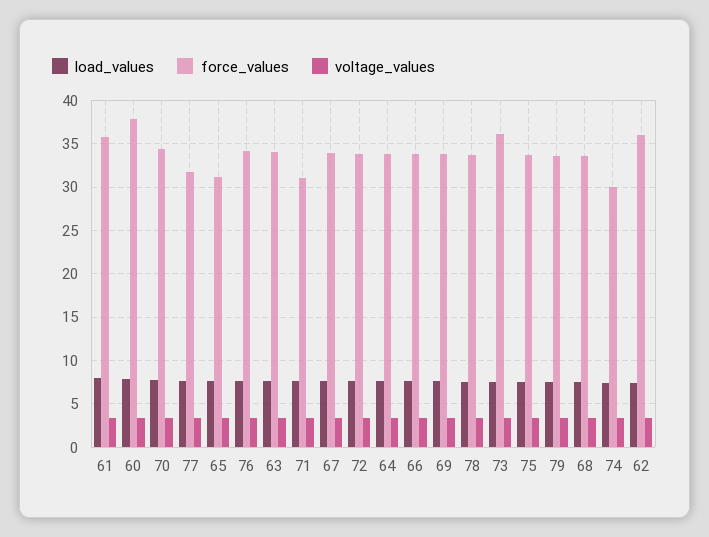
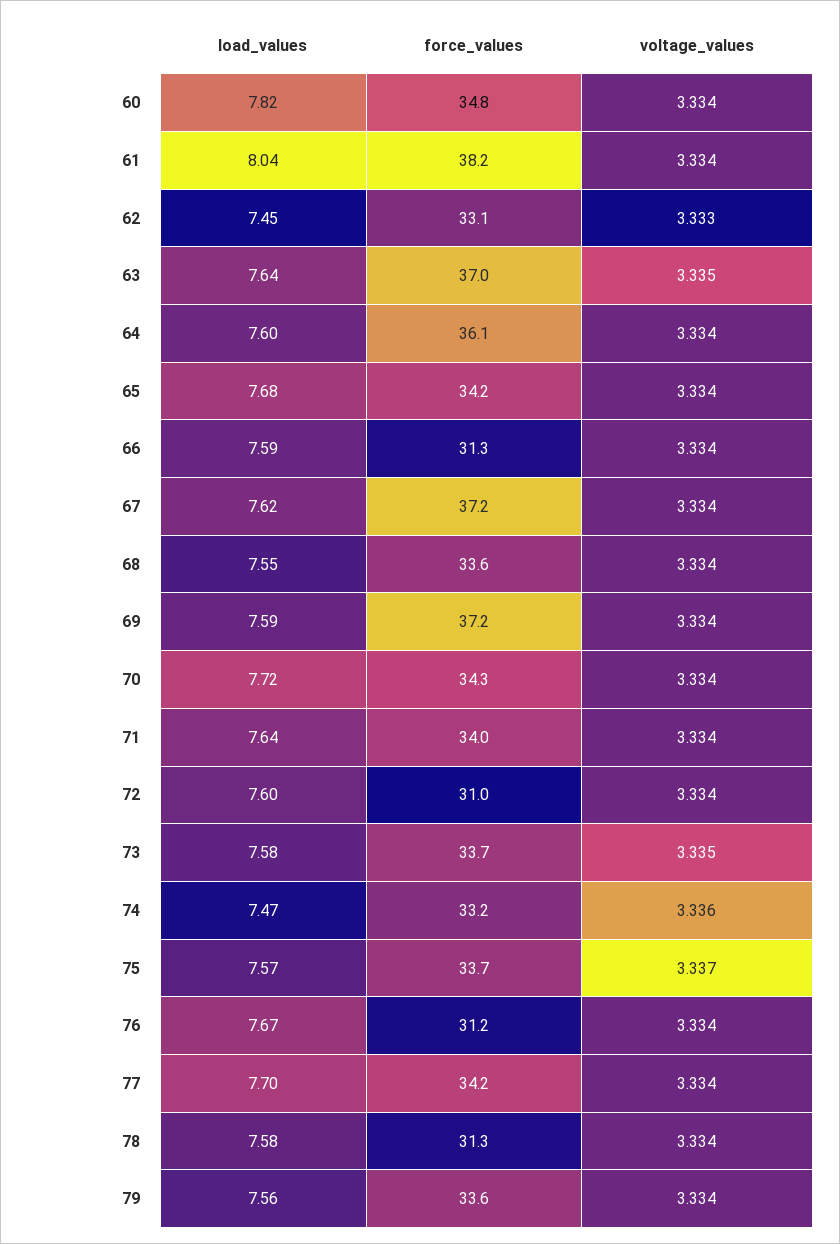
force_values, 61: 36 -> 38.2
force_values, 60: 38 -> 34.8
force_values, 77: 32 -> 34.2
force_values, 65: 31 -> 34.2
force_values, 76: 34 -> 31.2
force_values, 63: 34 -> 37
force_values, 71: 31 -> 34
force_values, 67: 34 -> 37.2
force_values, 72: 34 -> 31
force_values, 64: 34 -> 36.1
force_values, 66: 34 -> 31.3
force_values, 69: 34 -> 37.2
force_values, 78: 34 -> 31.3
force_values, 73: 36 -> 33.7
force_values, 74: 30 -> 33.2
force_values, 62: 36 -> 33.1

